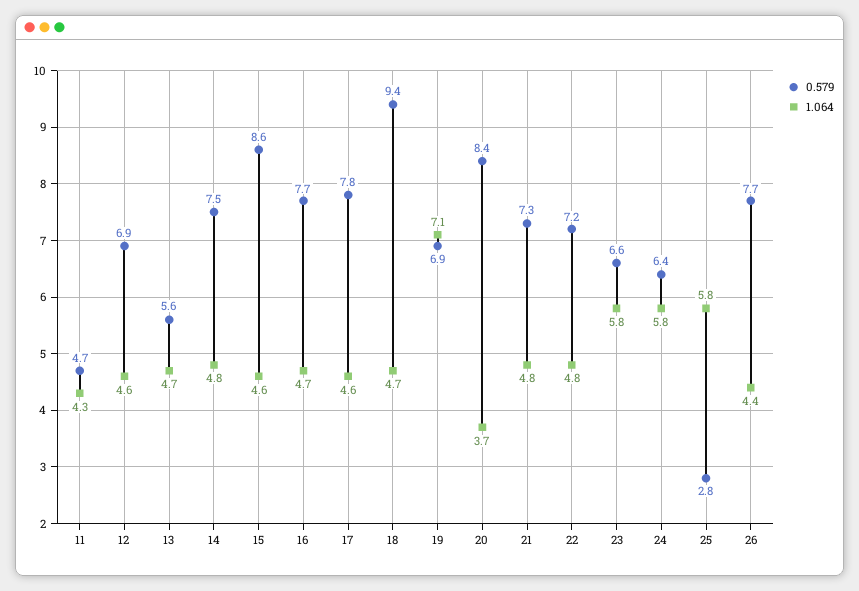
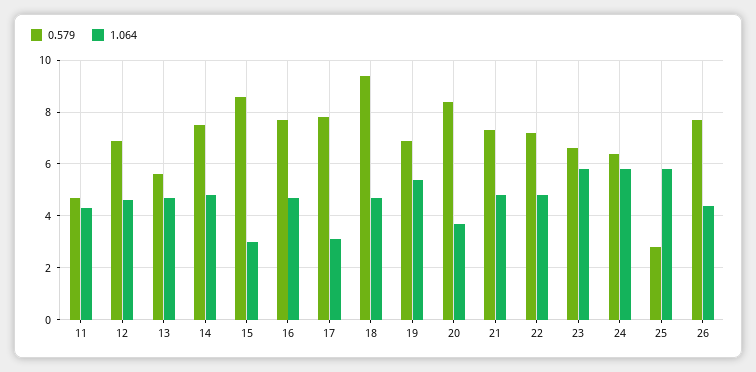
1.064, 15: 4.6 -> 3
1.064, 17: 4.6 -> 3
1.064, 19: 7.1 -> 5.5

